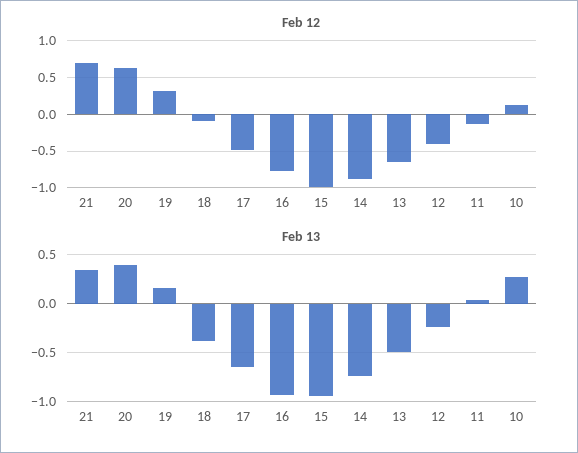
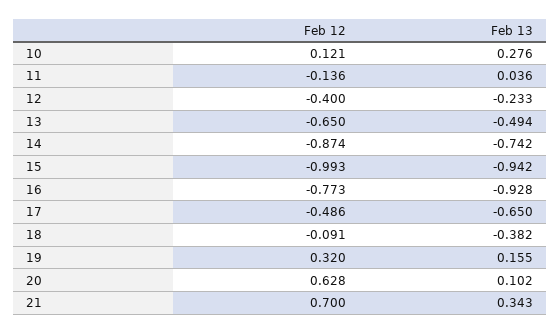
Feb 13, 20: 0.4 -> 0.102

